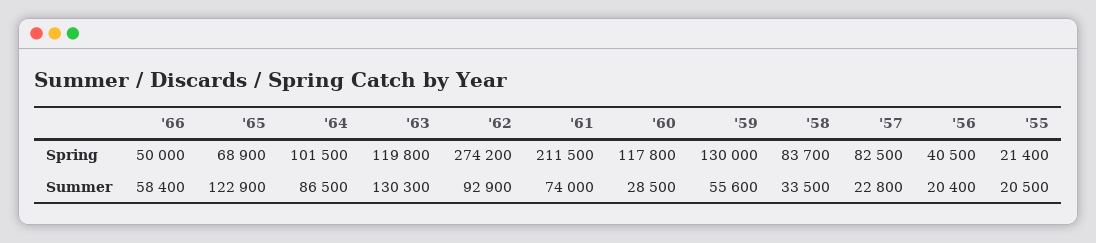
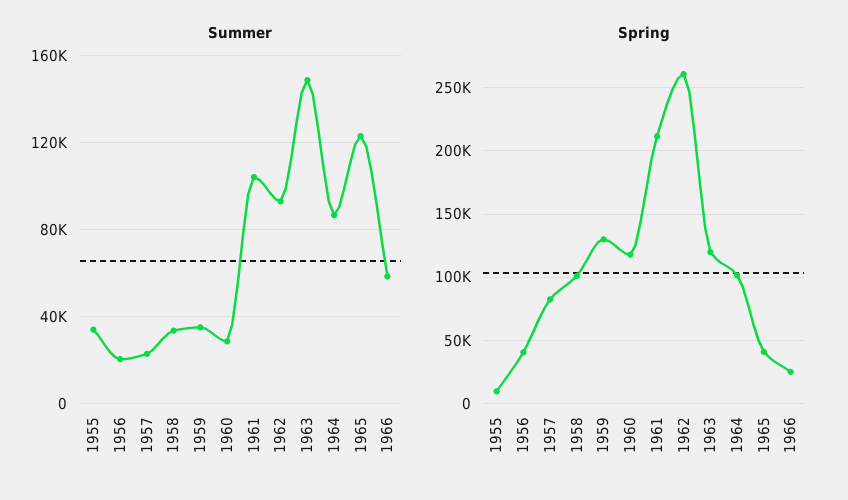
Spring, '66: 50000 -> 25000
Spring, '65: 68900 -> 40000
Spring, '62: 274200 -> 260000
Spring, '58: 83700 -> 100000
Spring, '55: 21400 -> 10000
Summer, '63: 130300 -> 150000
Summer, '61: 74000 -> 105000
Summer, '59: 55600 -> 35000
Summer, '55: 20500 -> 35000

